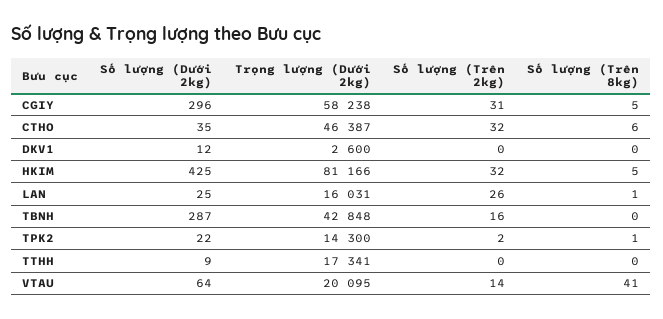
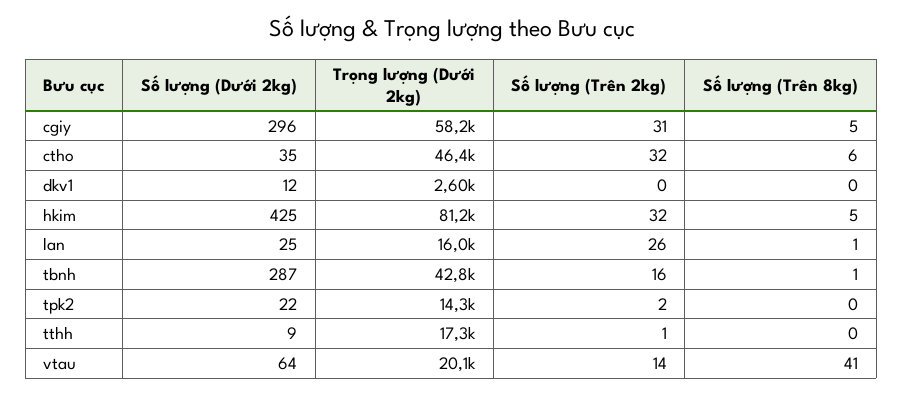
Số lượng (Trên 8kg), TBNH: 0 -> 1
Số lượng (Trên 8kg), TPK2: 1 -> 0
Số lượng (Trên 2kg), TTHH: 0 -> 1

